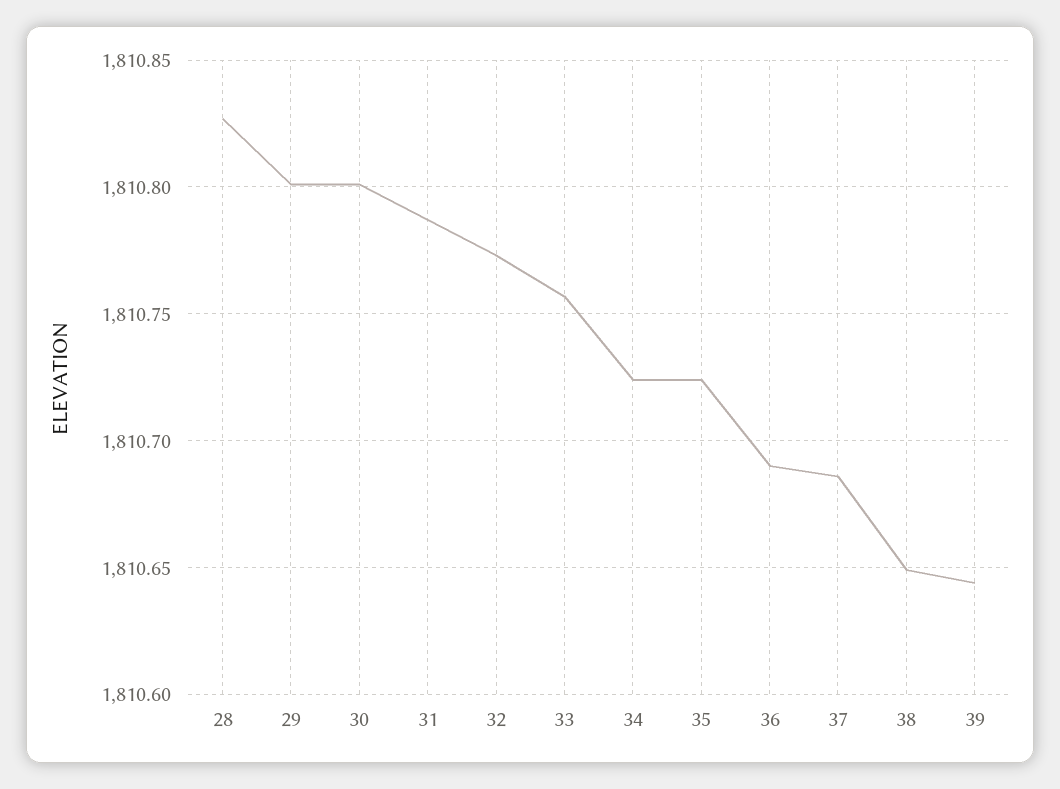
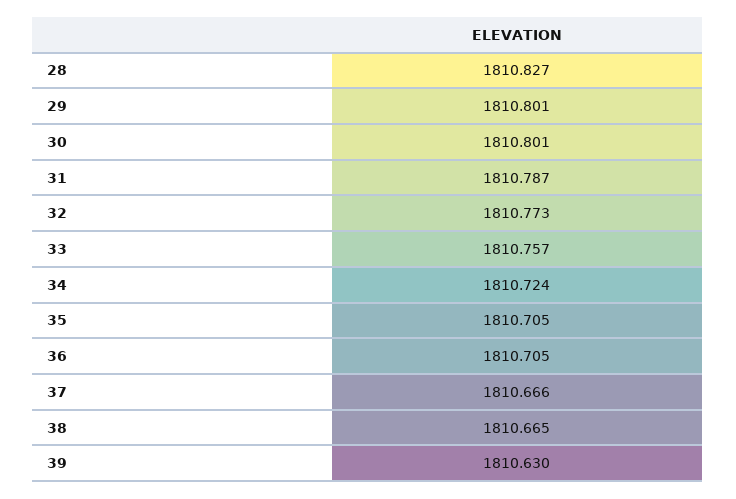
35: 1810.725 -> 1810.705
36: 1810.69 -> 1810.705
37: 1810.685 -> 1810.666
38: 1810.65 -> 1810.665
39: 1810.645 -> 1810.63

